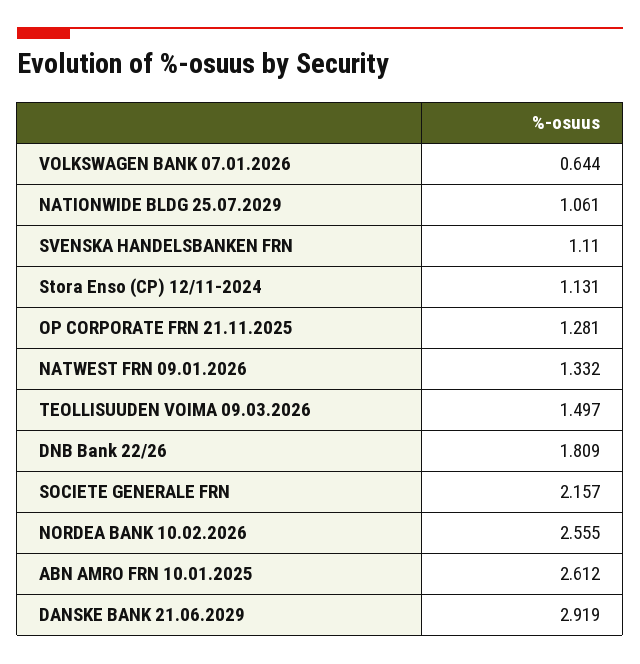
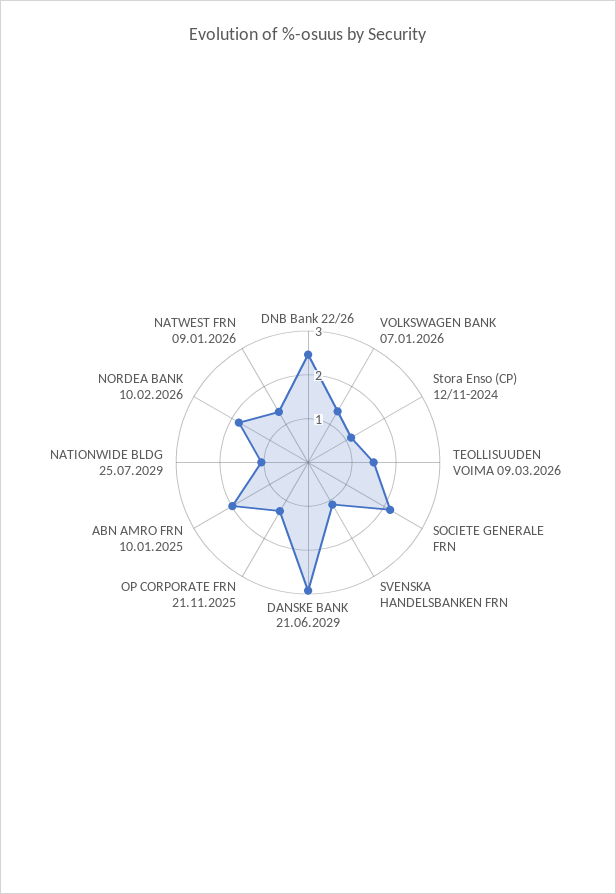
VOLKSWAGEN BANK 07.01.2026: 0.644 -> 1.4
DNB Bank 22/26: 1.809 -> 2.4
NORDEA BANK 10.02.2026: 2.555 -> 1.8
ABN AMRO FRN 10.01.2025: 2.612 -> 2

